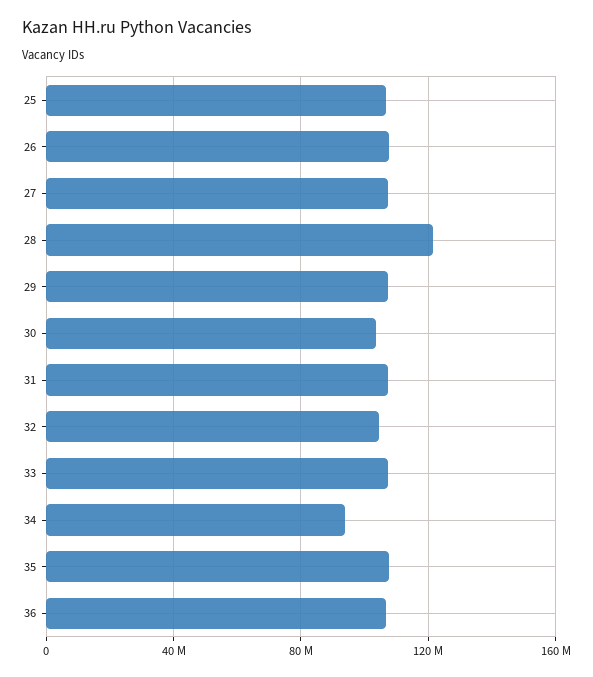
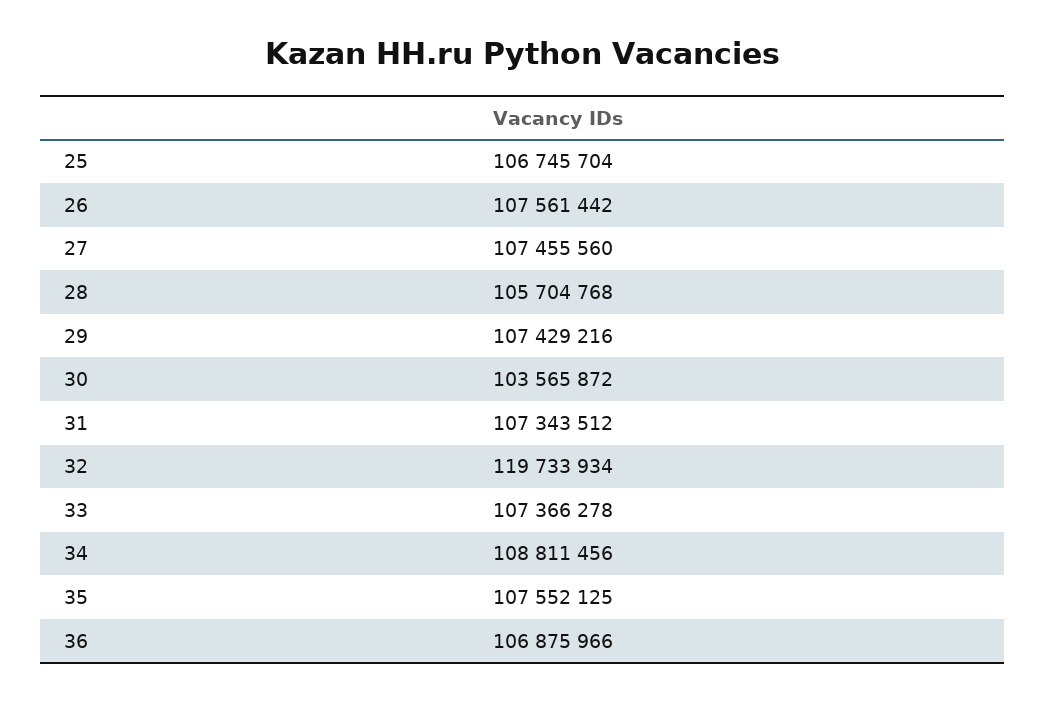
28: 120000000 -> 105704768
32: 105000000 -> 119733934
34: 95000000 -> 108811456

